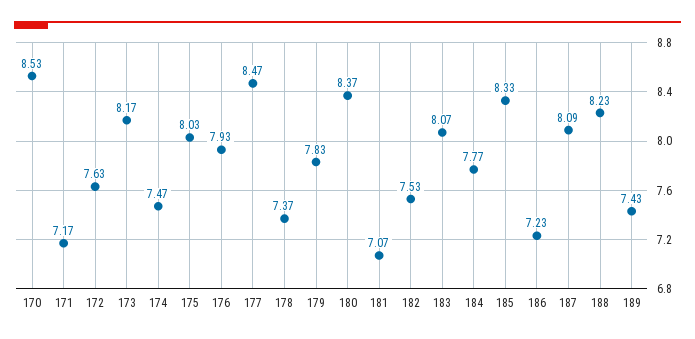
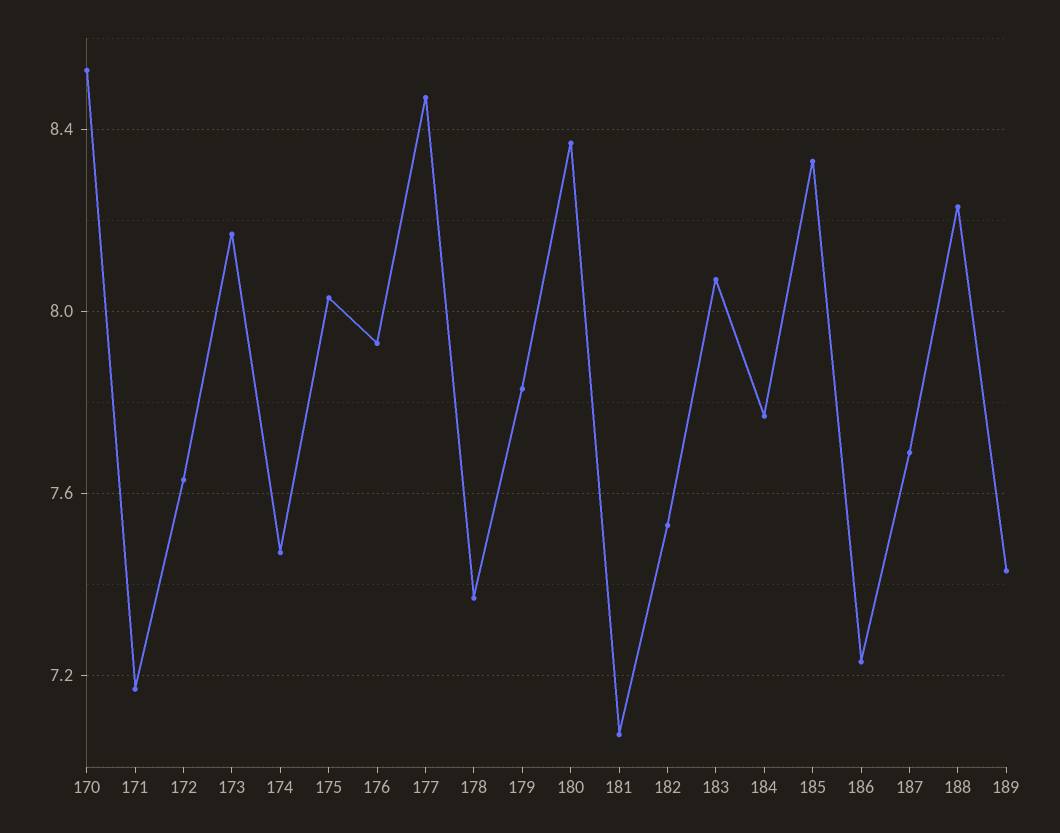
187: 8.09 -> 7.7

